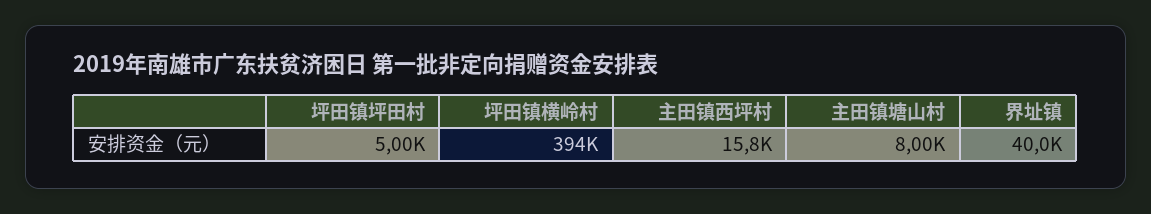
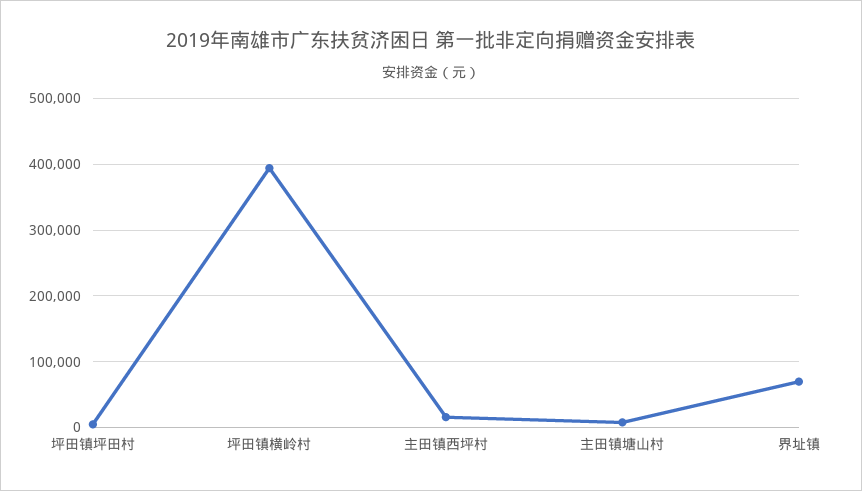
界址镇: 40000 -> 70000

